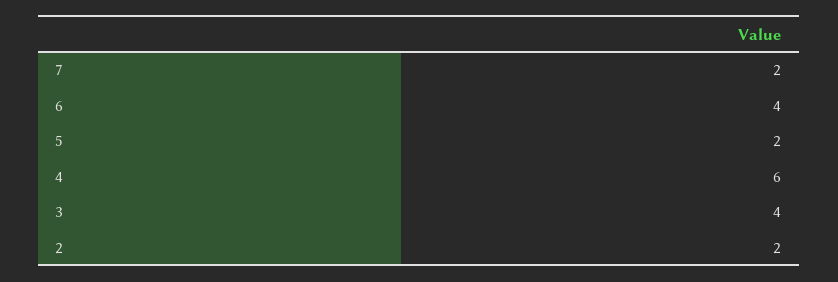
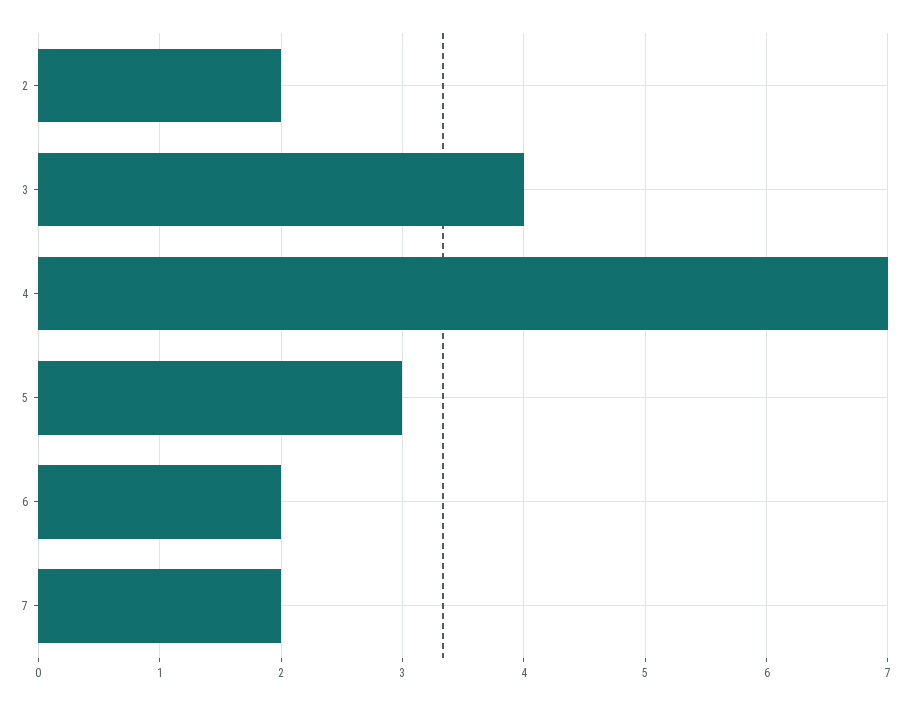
6: 4 -> 2
5: 2 -> 3
4: 6 -> 7

